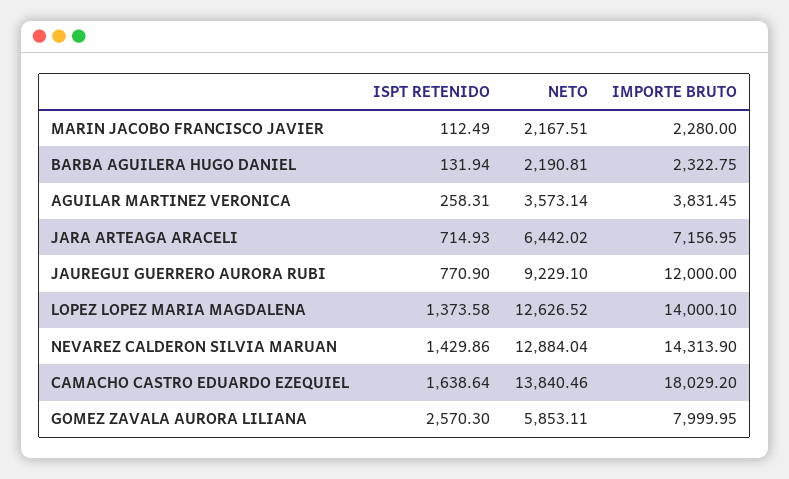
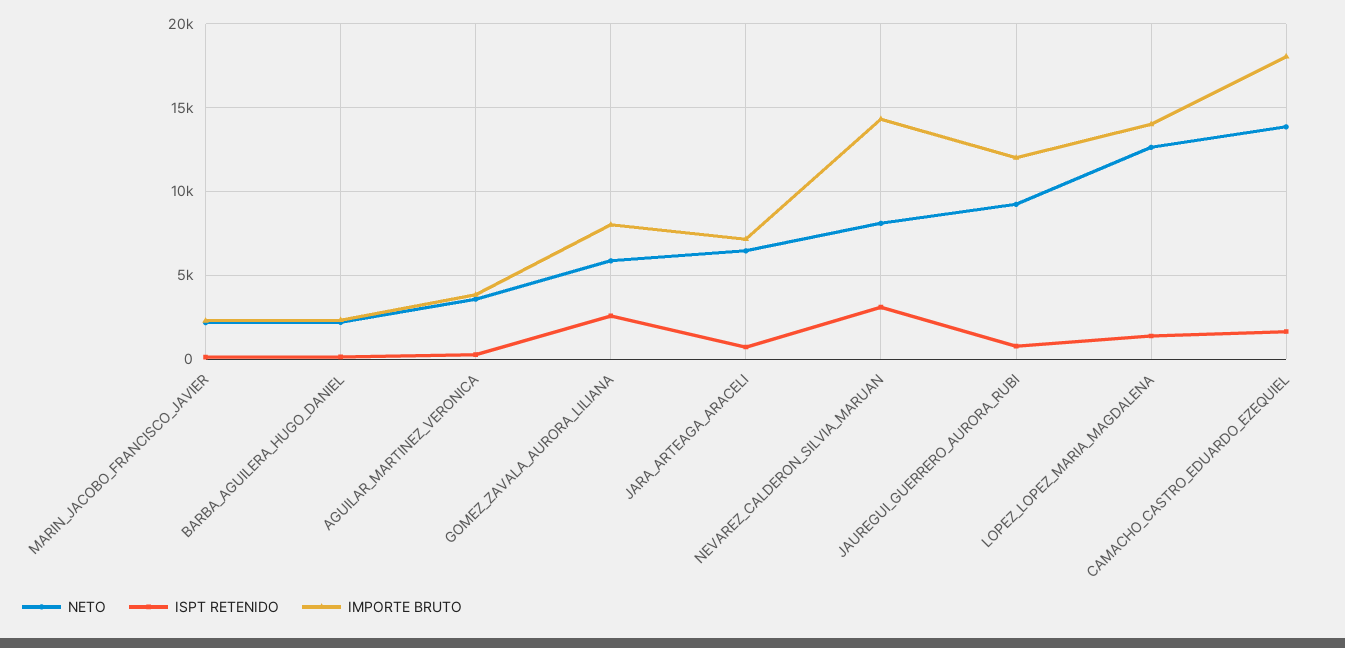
ISPT RETENIDO, NEVAREZ CALDERON SILVIA MARUAN: 1429.86 -> 3000
NETO, NEVAREZ CALDERON SILVIA MARUAN: 12884.04 -> 8000

